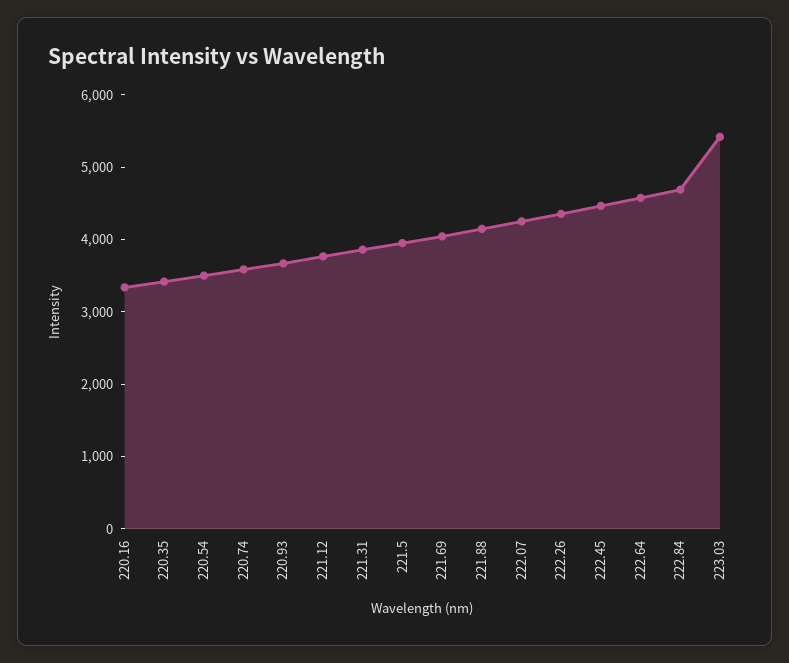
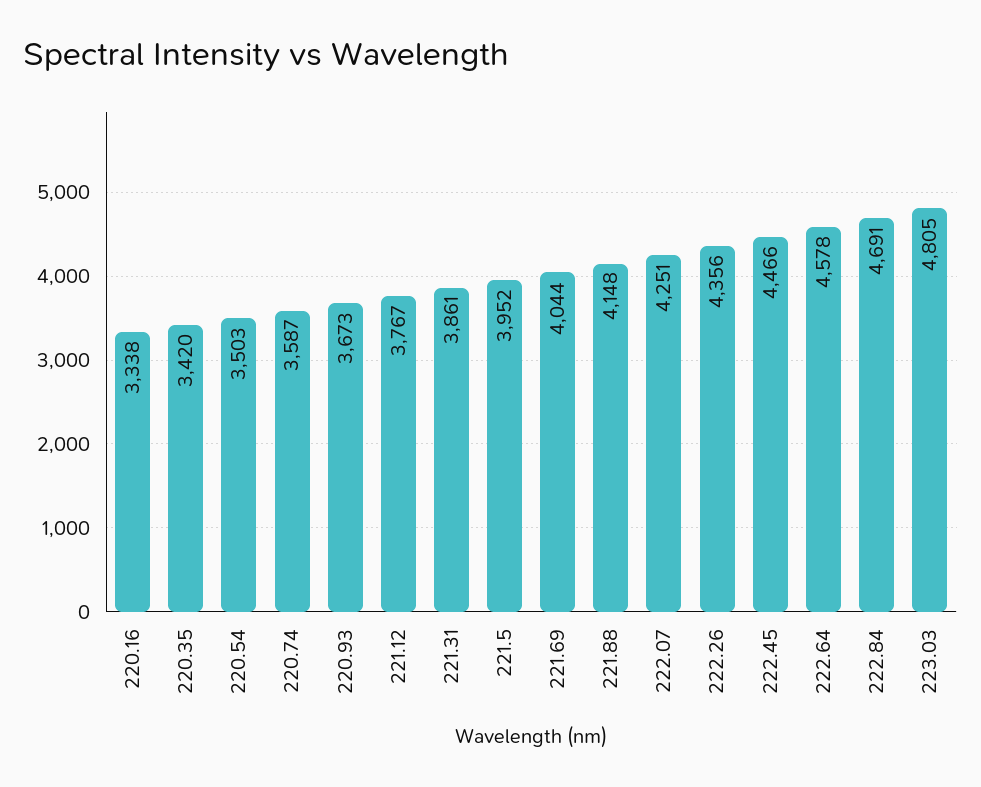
223.03: 5400 -> 4805

